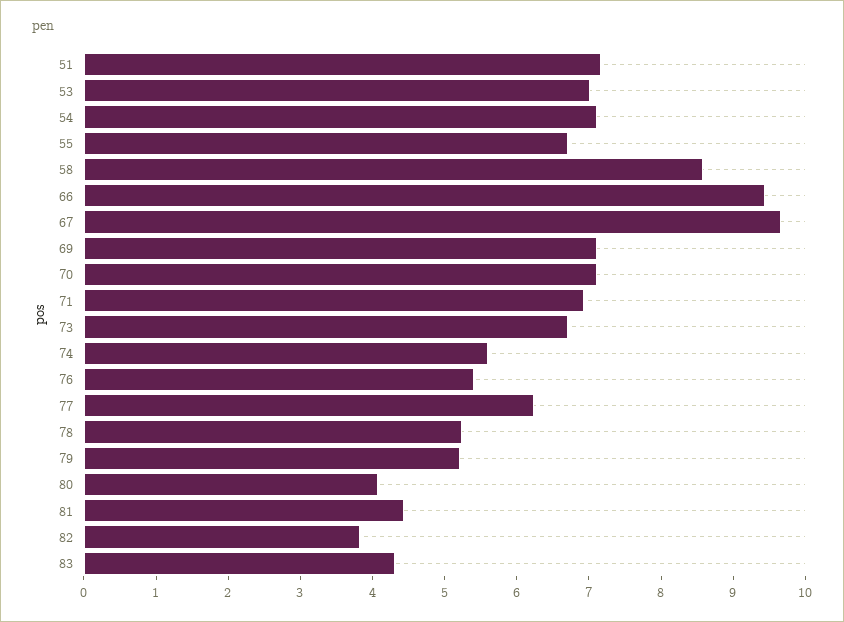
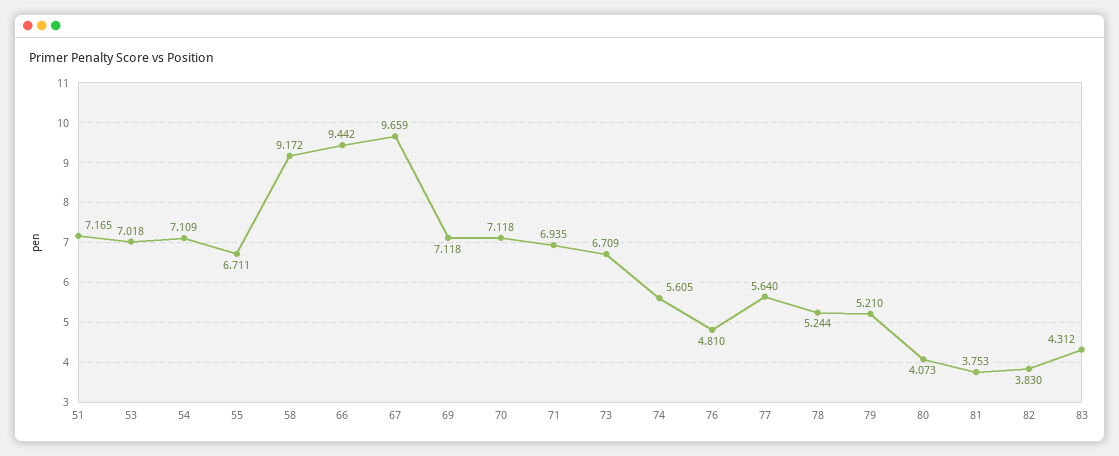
58: 8.6 -> 9.172
76: 5.4 -> 4.81
77: 6.2 -> 5.64
81: 4.4 -> 3.753

